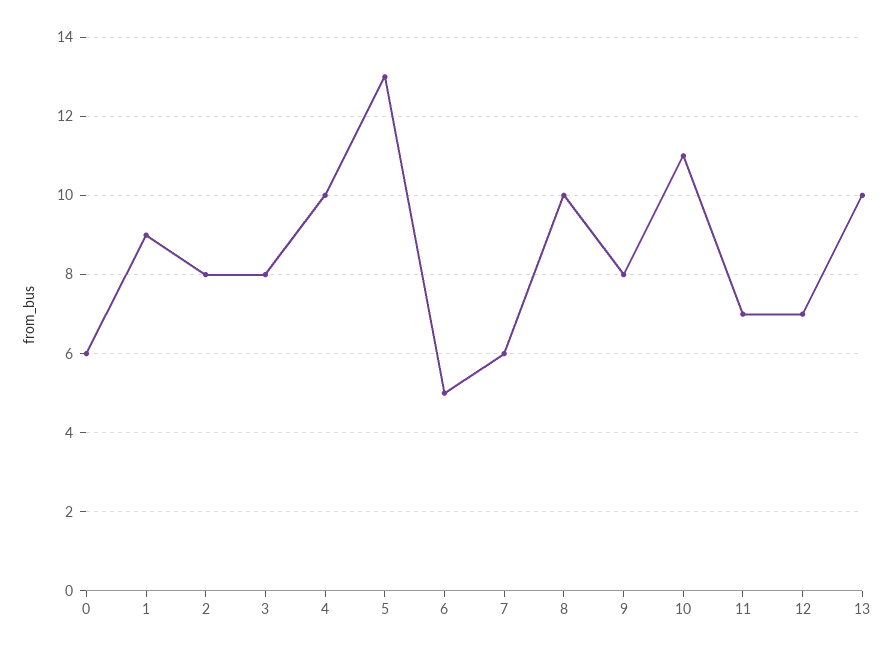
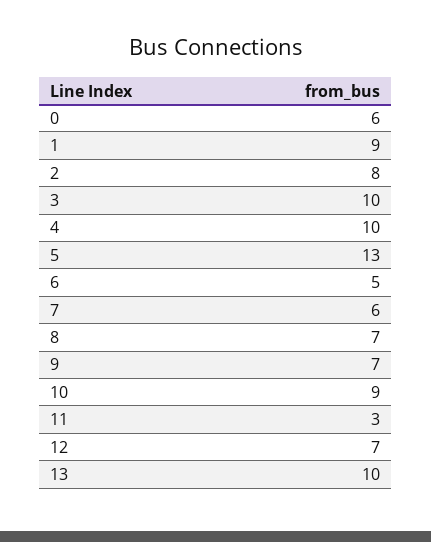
3: 8 -> 10
8: 10 -> 7
9: 8 -> 7
10: 11 -> 9
11: 7 -> 3

